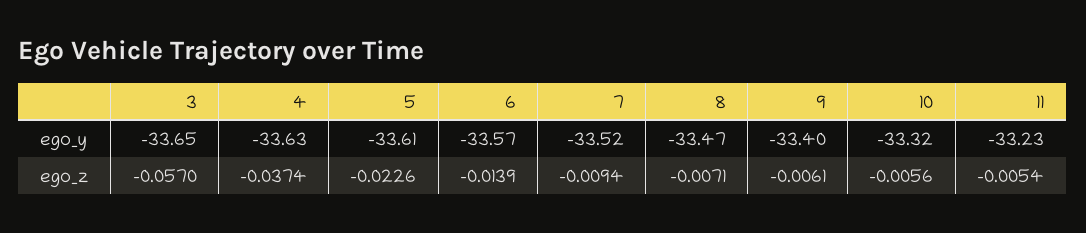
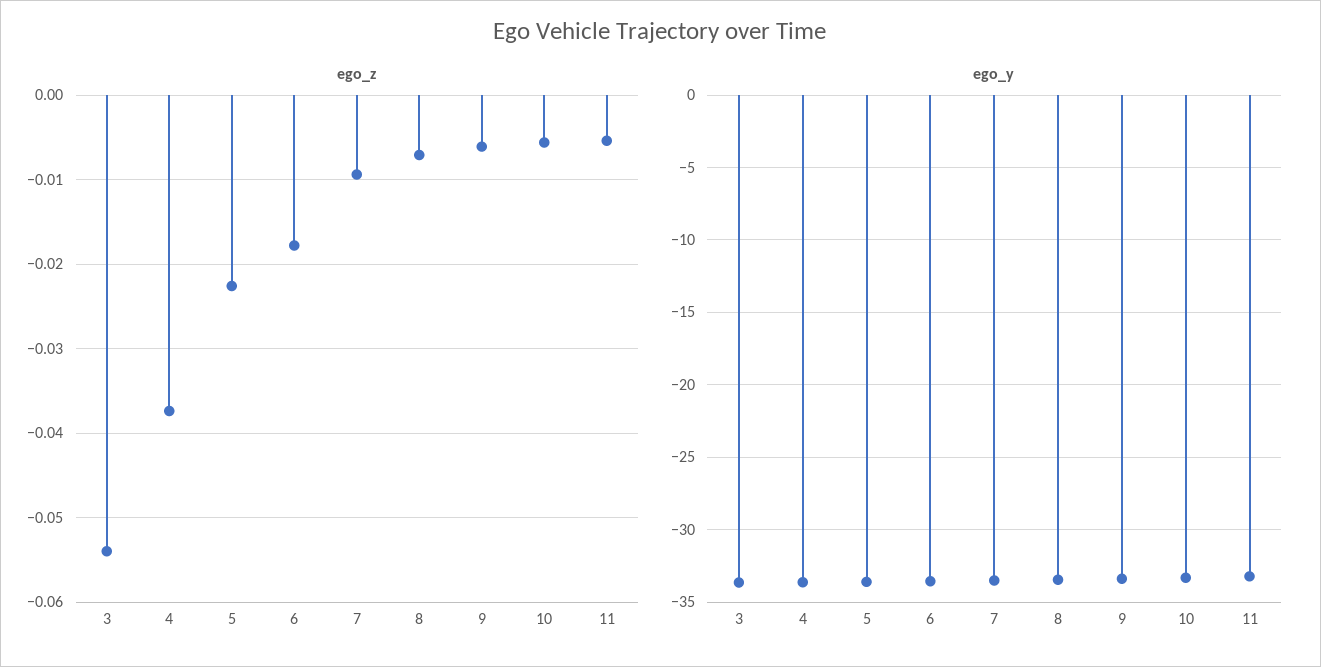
ego_z, 3: -0.057 -> -0.054
ego_z, 6: -0.0139 -> -0.018

